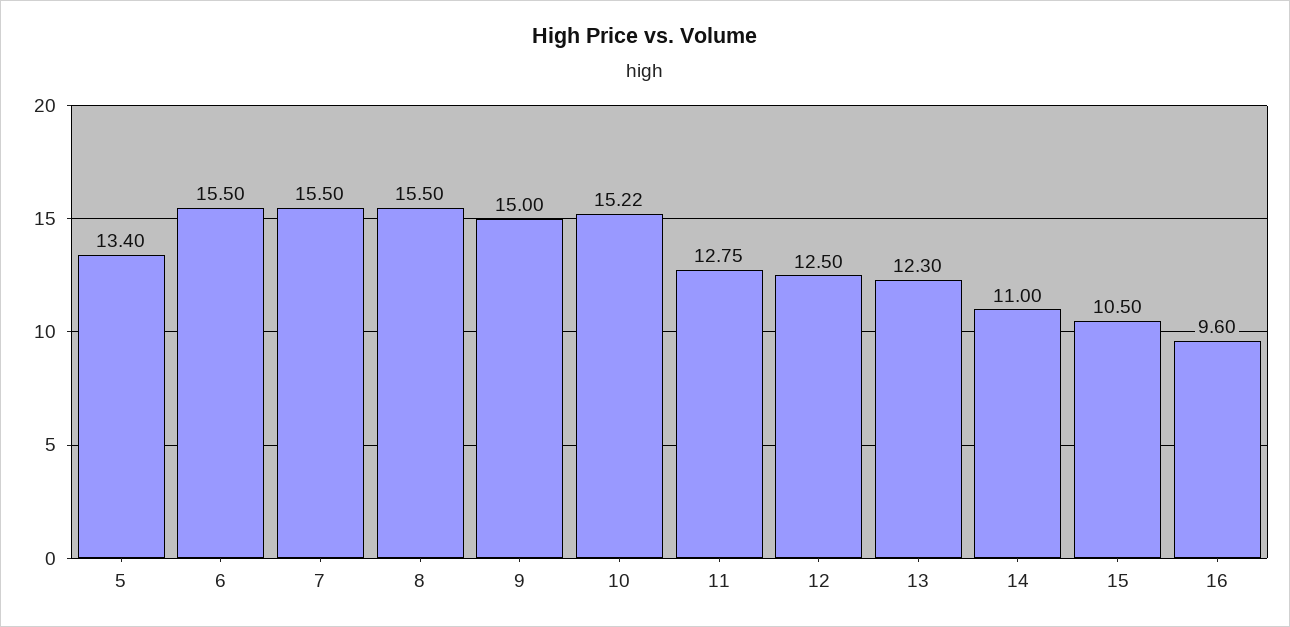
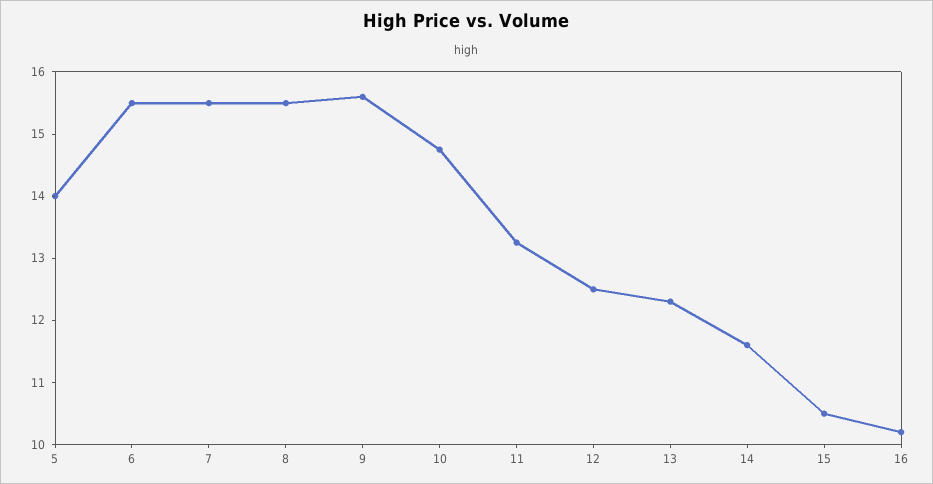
5: 13.4 -> 14
9: 15 -> 15.6
10: 15.22 -> 14.8
11: 12.75 -> 13.2
14: 11 -> 11.6
16: 9.6 -> 10.2

